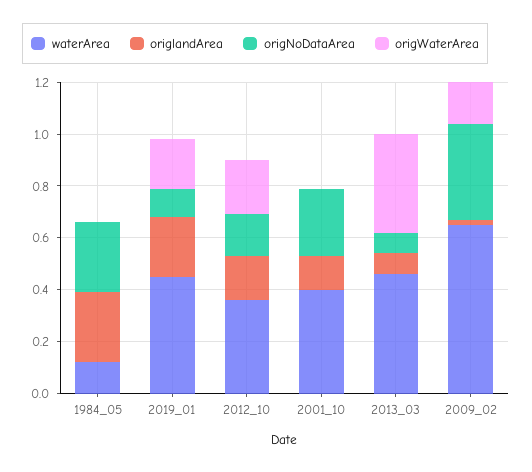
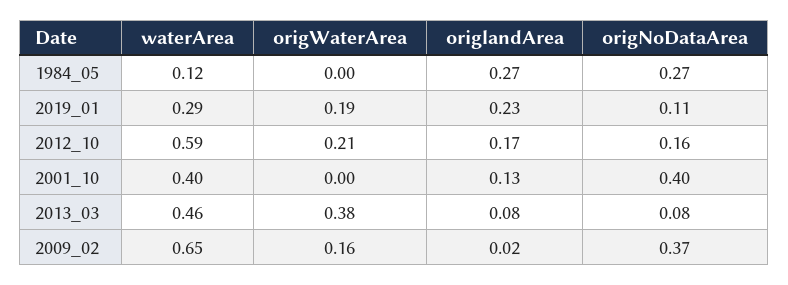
waterArea, 2019_01: 0.45 -> 0.29
waterArea, 2012_10: 0.35 -> 0.59
origNoDataArea, 2001_10: 0.25 -> 0.4

